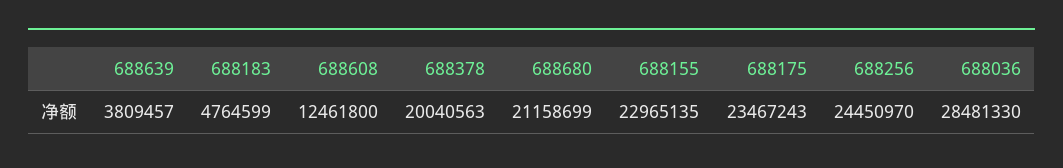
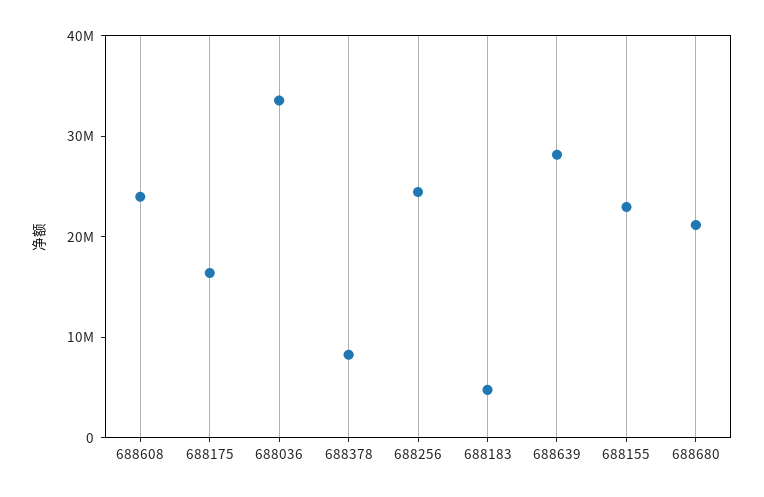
688639: 3809457 -> 28000000
688608: 12461800 -> 24000000
688378: 20040563 -> 8000000
688175: 23467243 -> 16000000
688036: 28481330 -> 34000000

